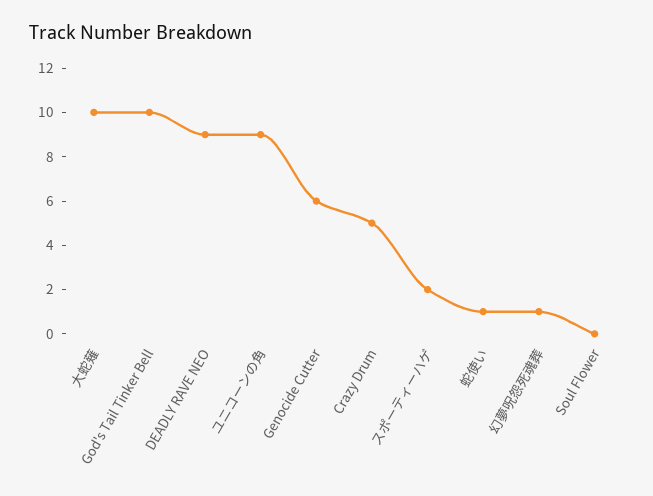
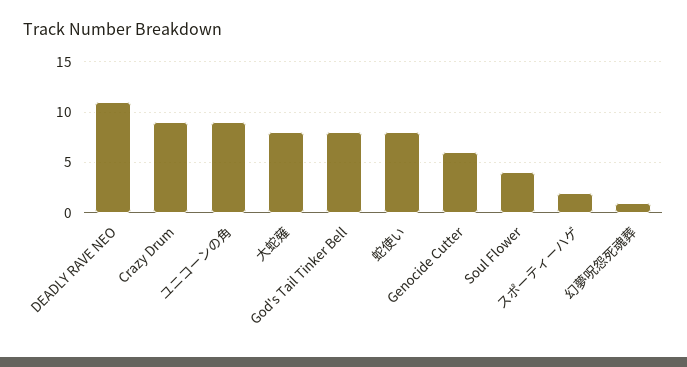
大蛇薙: 10 -> 8
God's Tail Tinker Bell: 10 -> 8
DEADLY RAVE NEO: 9 -> 11
Crazy Drum: 5 -> 9
蛇使い: 1 -> 8
Soul Flower: 0 -> 4

